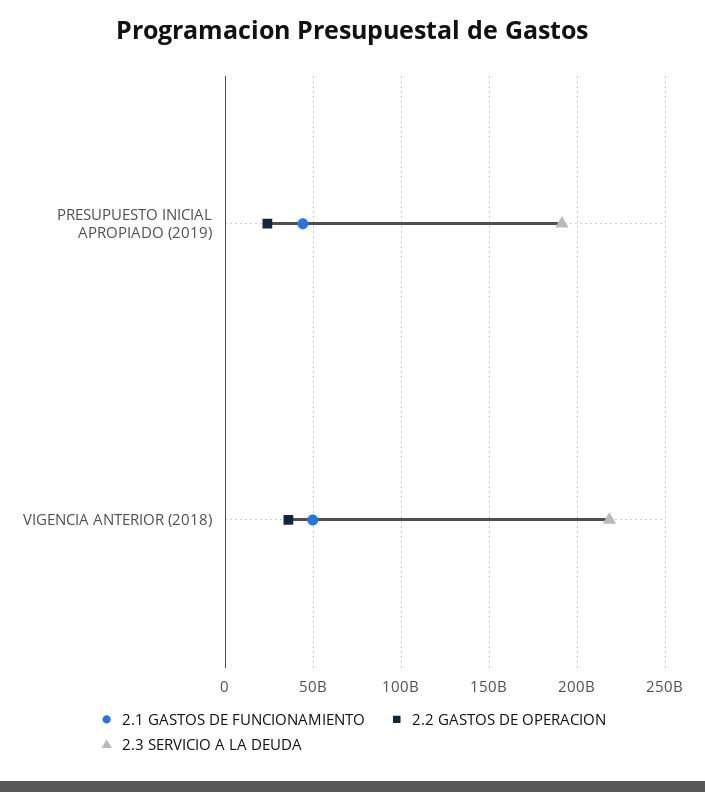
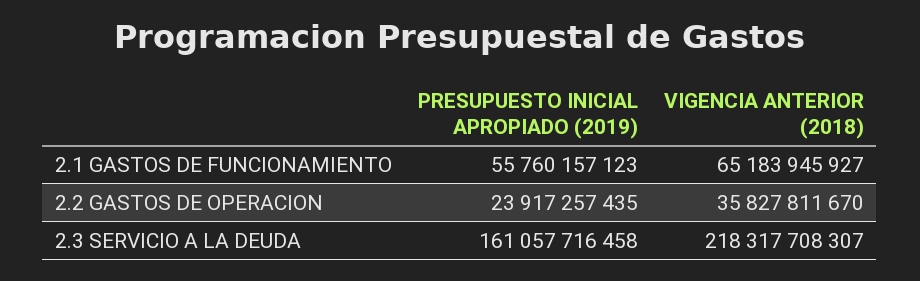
2.1 GASTOS DE FUNCIONAMIENTO, PRESUPUESTO INICIAL APROPIADO (2019): 45000000000 -> 55760157123
2.3 SERVICIO A LA DEUDA, PRESUPUESTO INICIAL APROPIADO (2019): 190000000000 -> 161057716458
2.1 GASTOS DE FUNCIONAMIENTO, VIGENCIA ANTERIOR (2018): 50000000000 -> 65183945927

